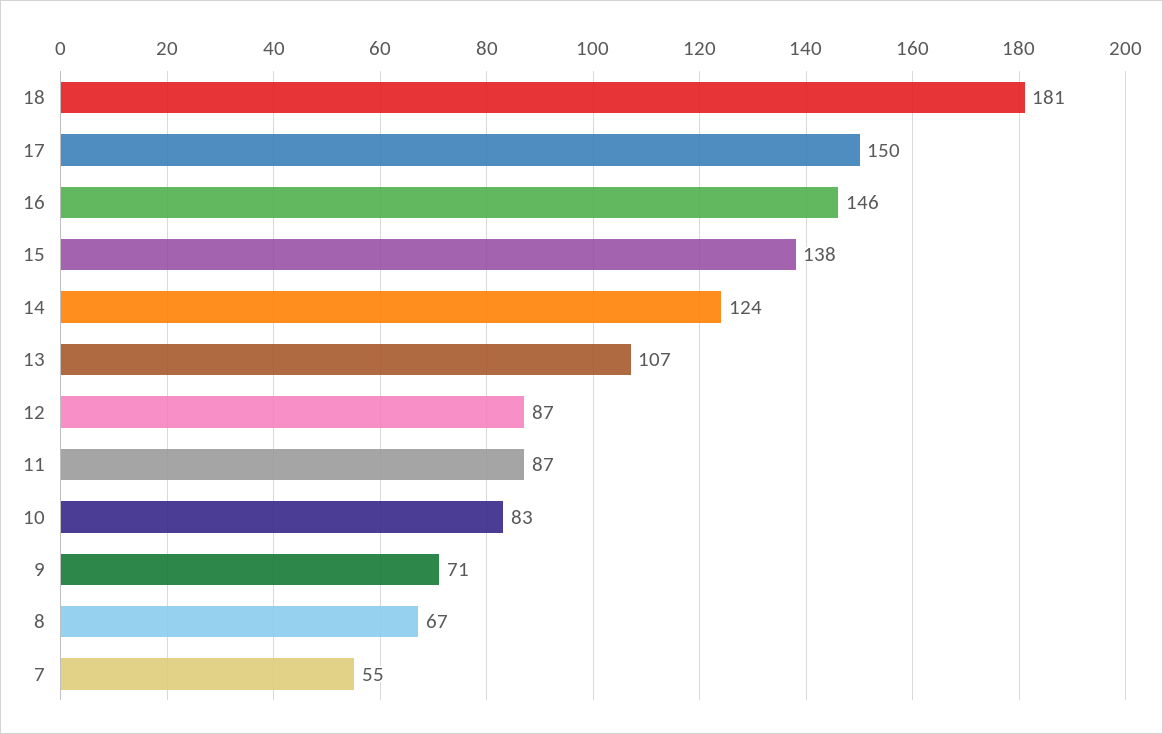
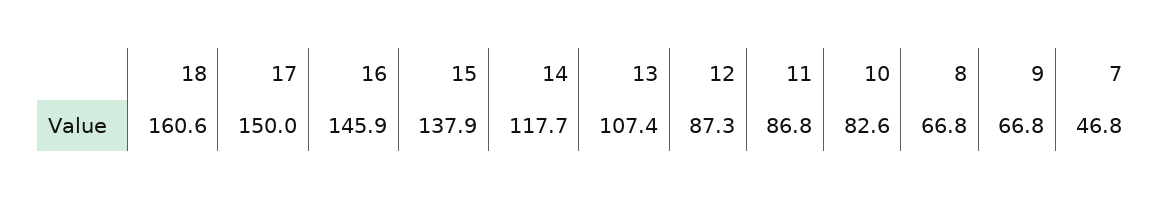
18: 181 -> 160.6
14: 124 -> 117.7
9: 71 -> 66.8
7: 55 -> 46.8

